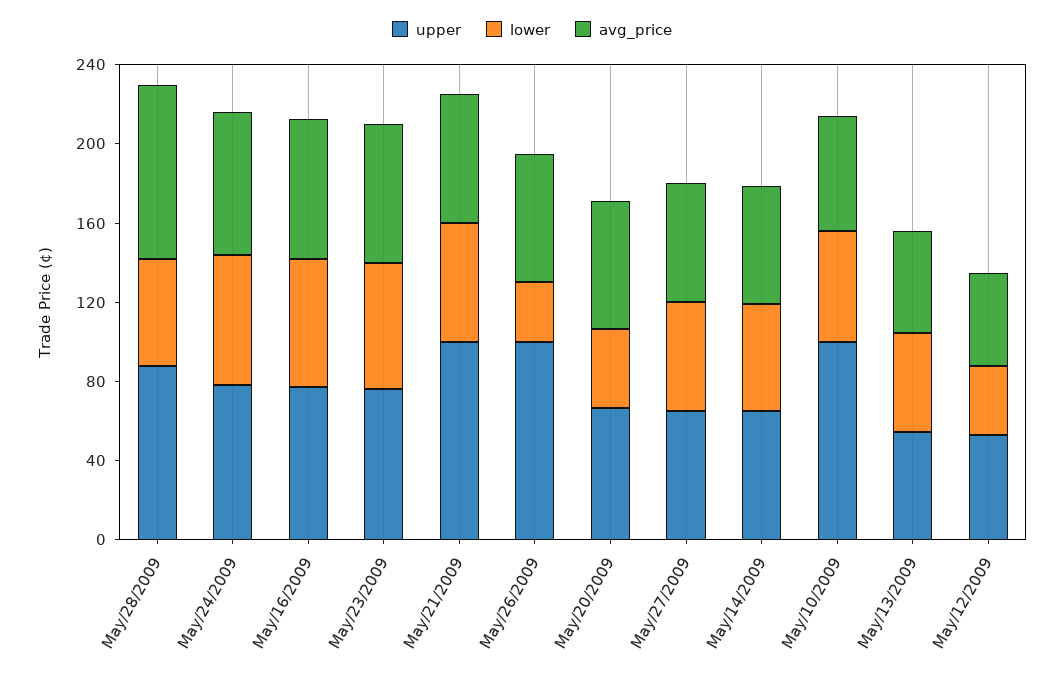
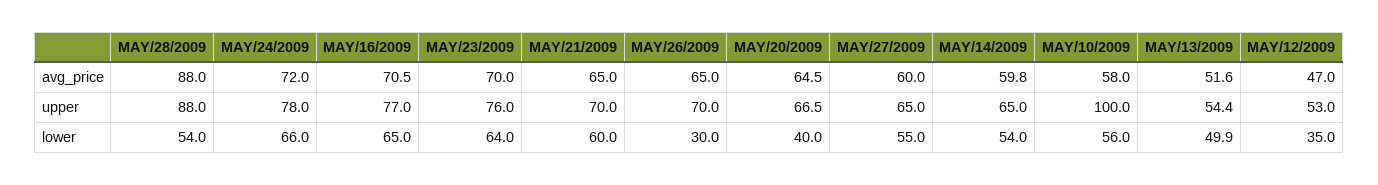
upper, May/21/2009: 100 -> 70
upper, May/26/2009: 100 -> 70

